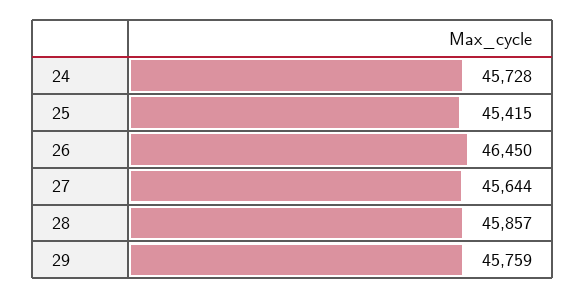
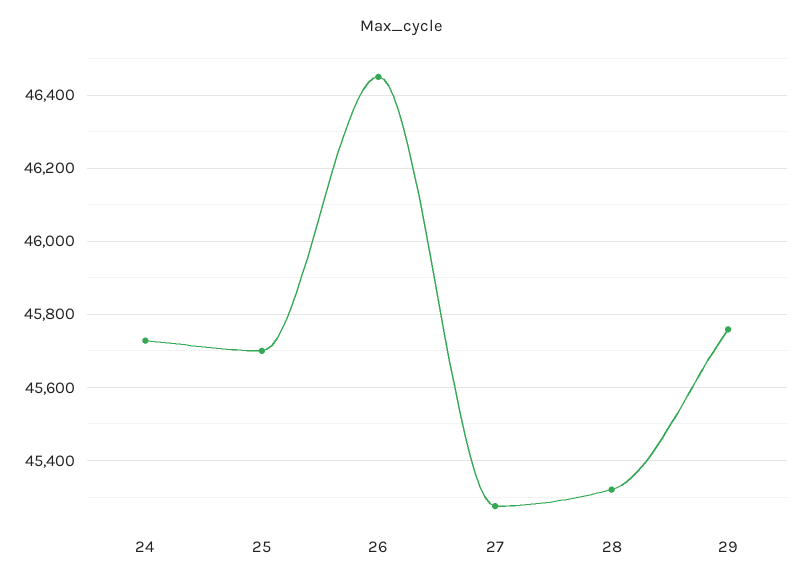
25: 45415 -> 45700
27: 45644 -> 45280
28: 45857 -> 45320

